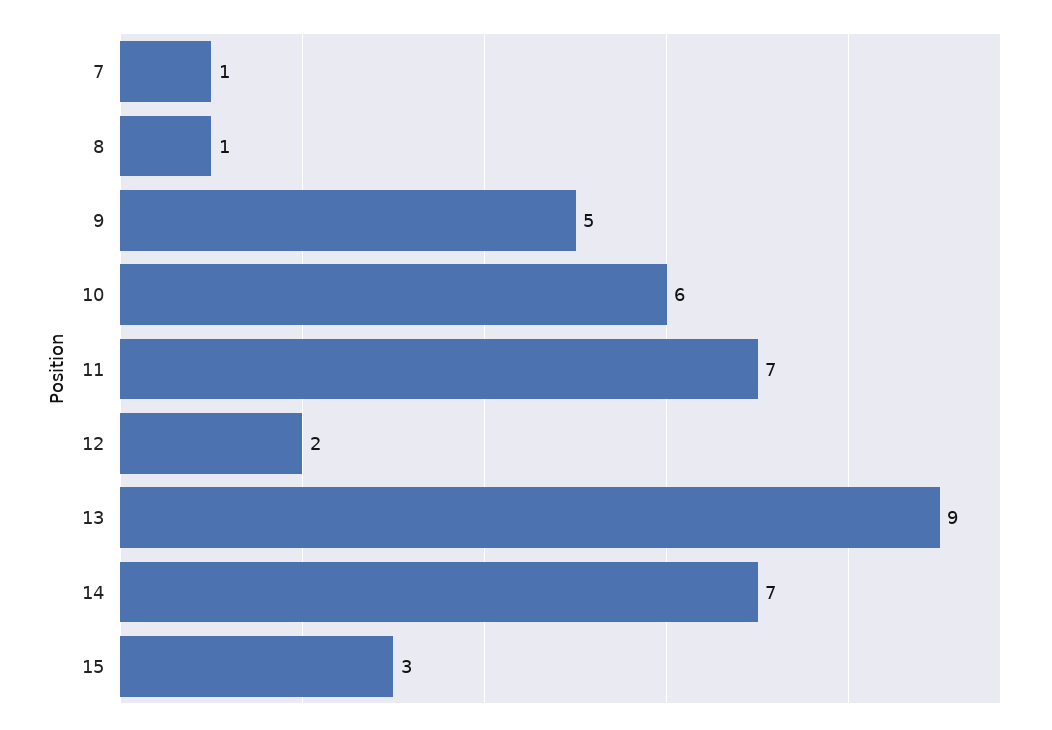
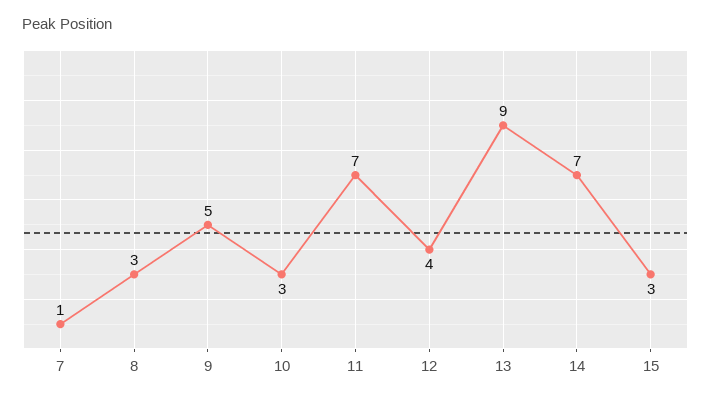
8: 1 -> 3
10: 6 -> 3
12: 2 -> 4

